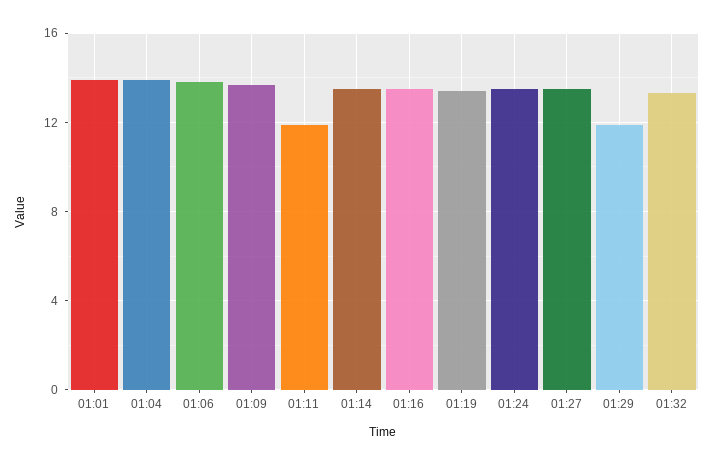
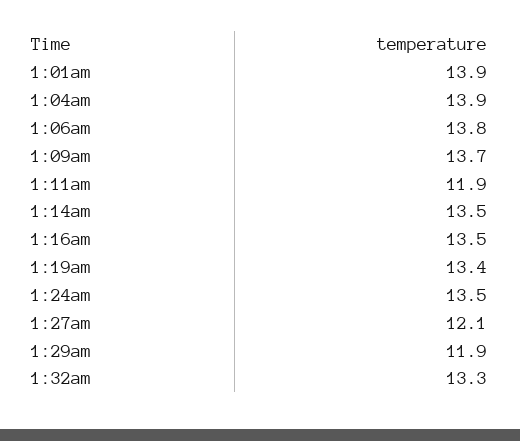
01:27: 13.5 -> 12.1

